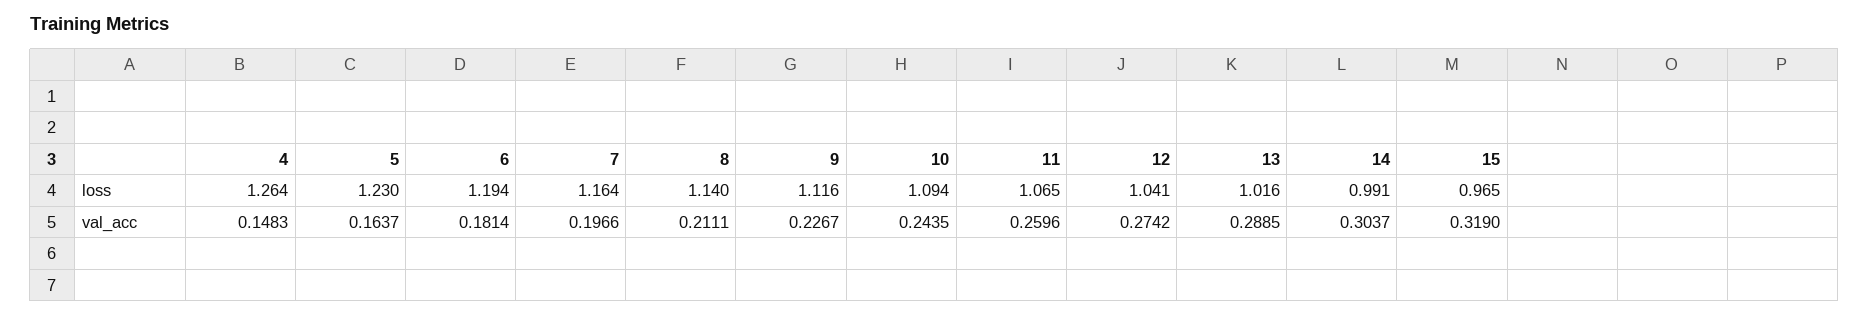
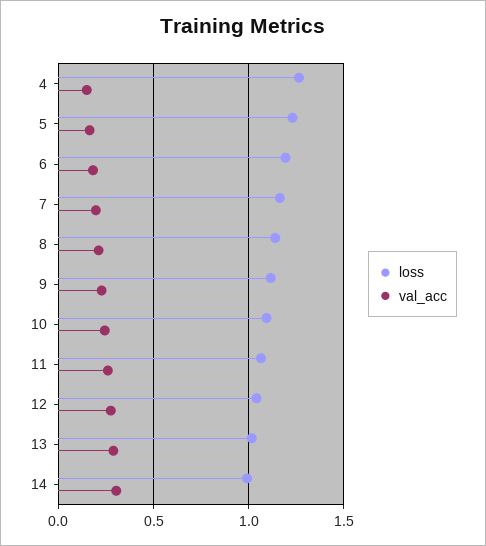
loss, 15: 0.965 -> none
val_acc, 15: 0.319 -> none

